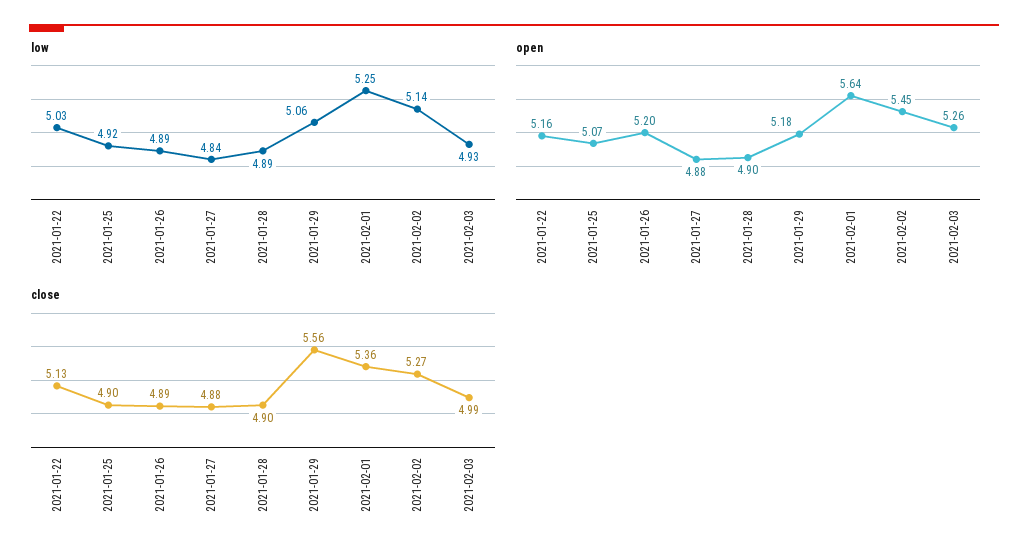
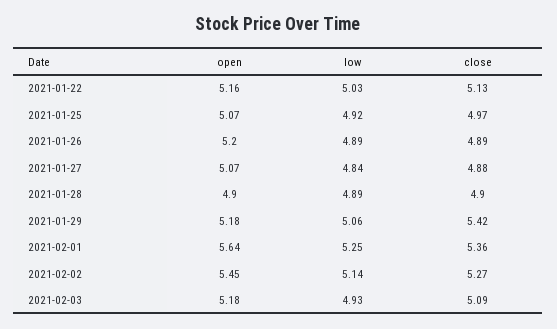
open, 2021-01-27: 4.88 -> 5.07
open, 2021-02-03: 5.26 -> 5.18
close, 2021-01-25: 4.9 -> 4.97
close, 2021-01-29: 5.56 -> 5.42
close, 2021-02-03: 4.99 -> 5.09

